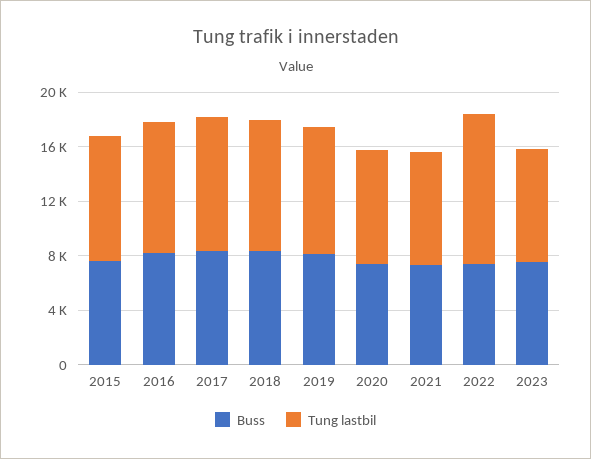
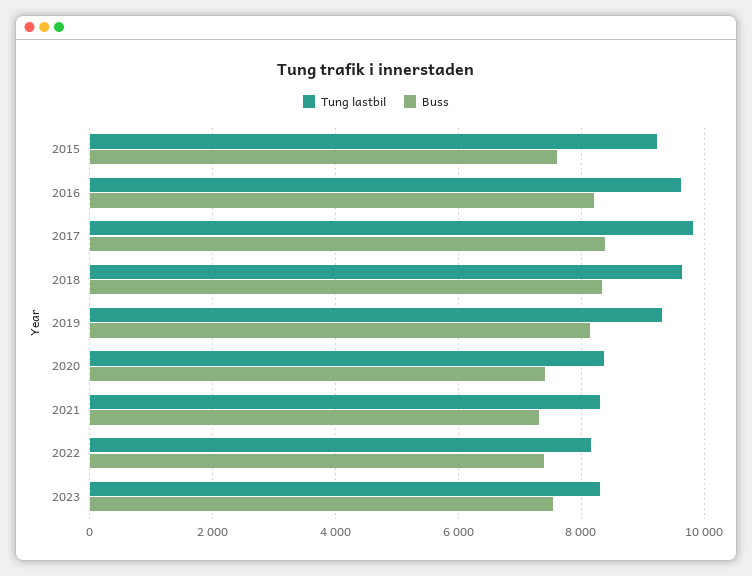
Tung lastbil, 2022: 11000 -> 8200

